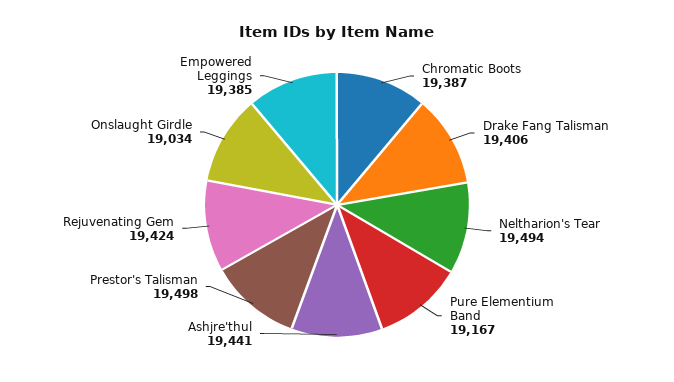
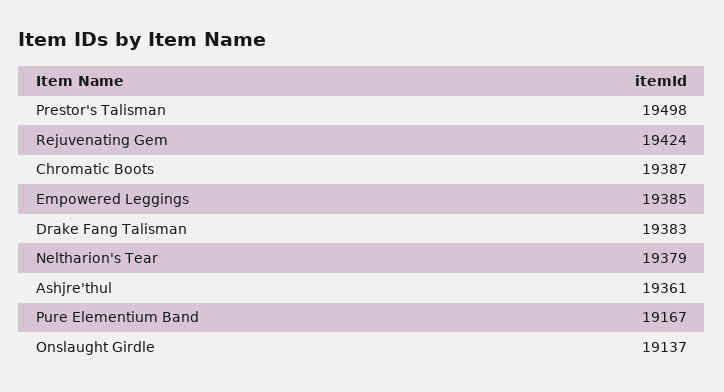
Drake Fang Talisman: 19406 -> 19383
Neltharion's Tear: 19494 -> 19379
Ashjre'thul: 19441 -> 19361
Onslaught Girdle: 19034 -> 19137

